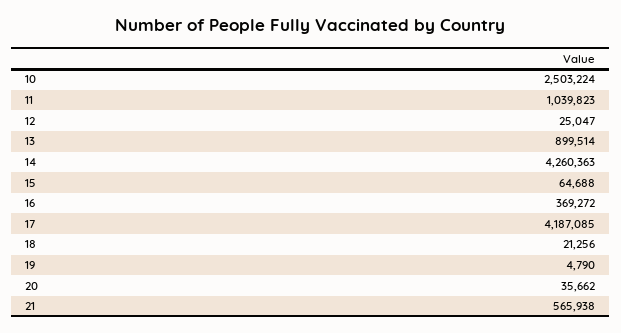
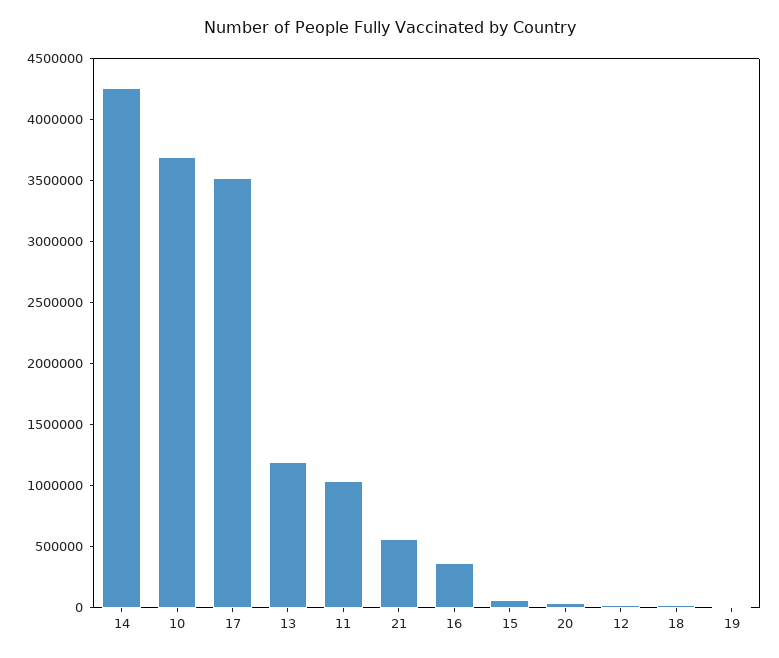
10: 2503224 -> 3700000
13: 899514 -> 1200000
17: 4187085 -> 3500000

